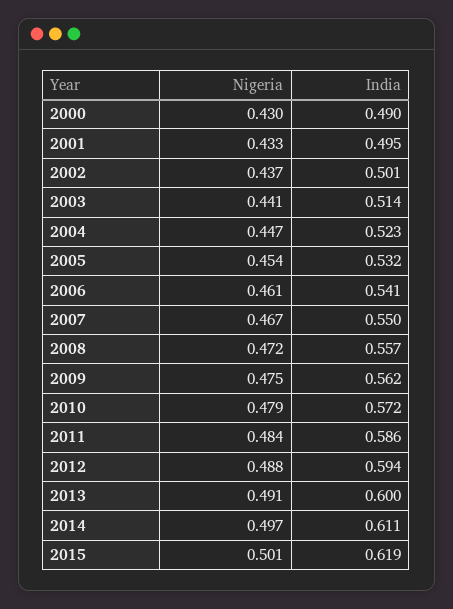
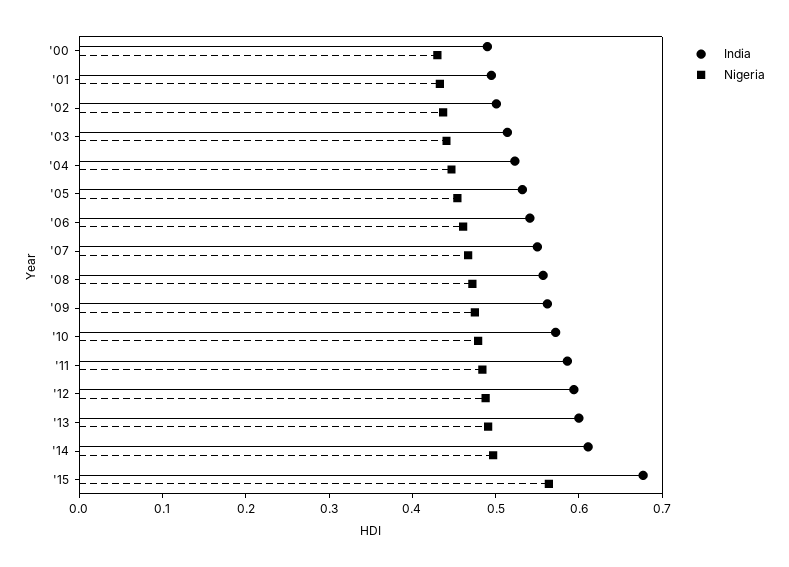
Nigeria, 2015: 0.501 -> 0.56
India, 2015: 0.619 -> 0.68

